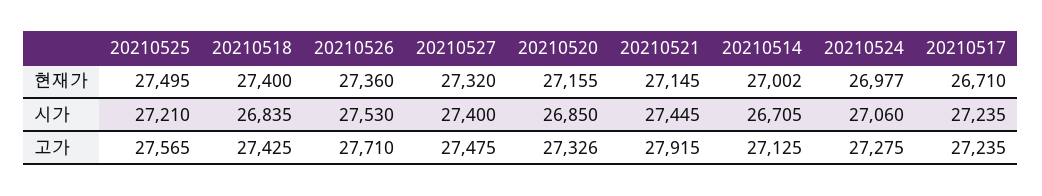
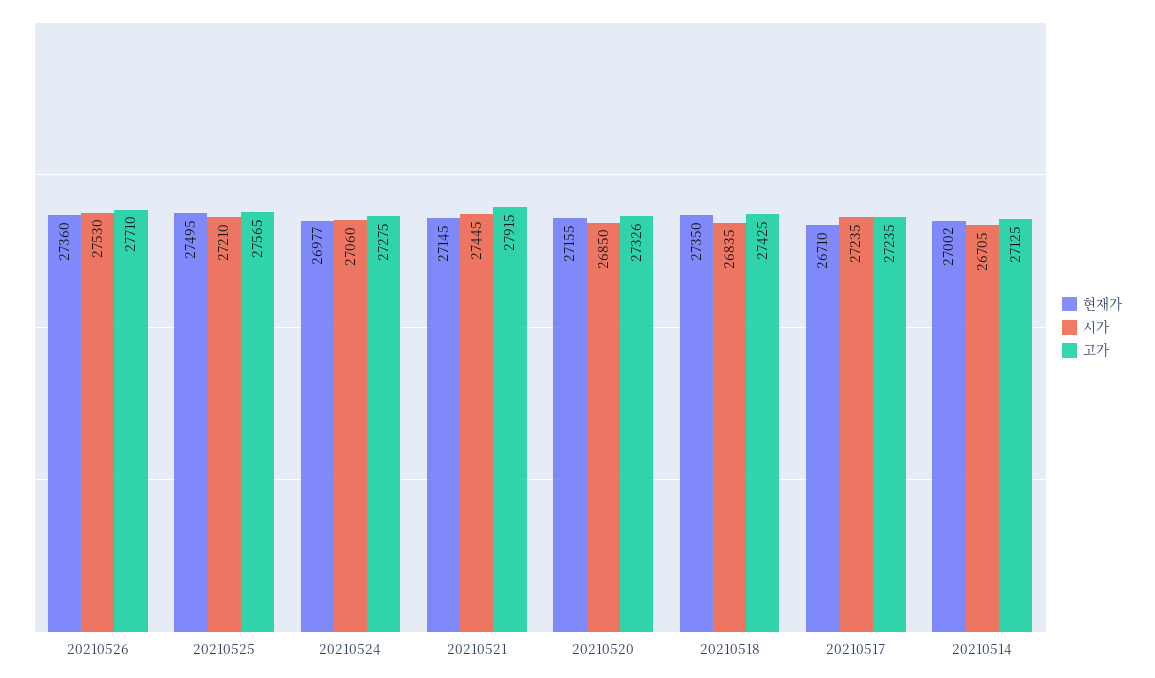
현재가, 20210518: 27400 -> 27350
현재가, 20210527: 27320 -> none
시가, 20210527: 27400 -> none
고가, 20210527: 27475 -> none

